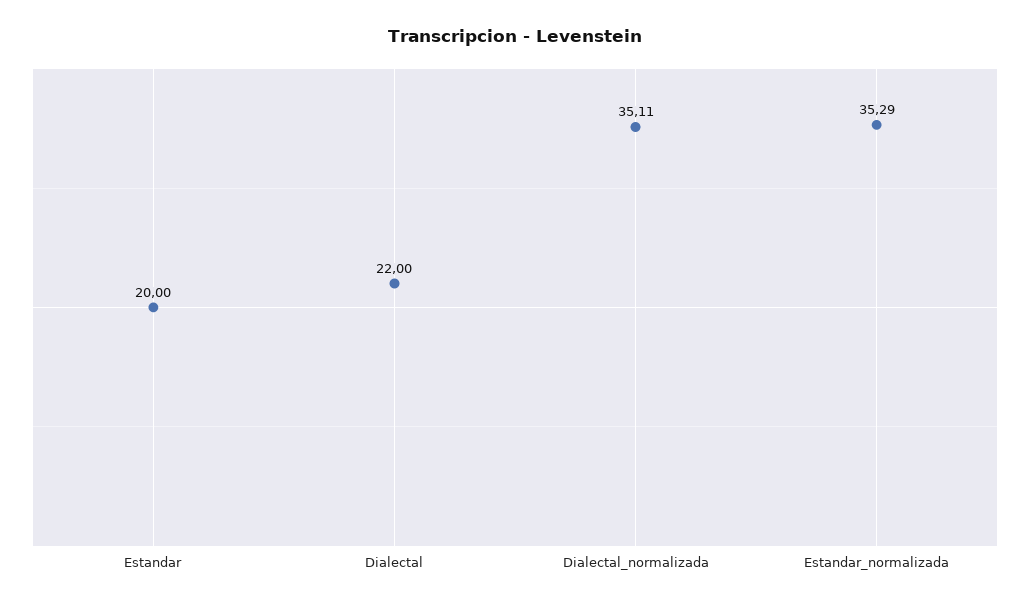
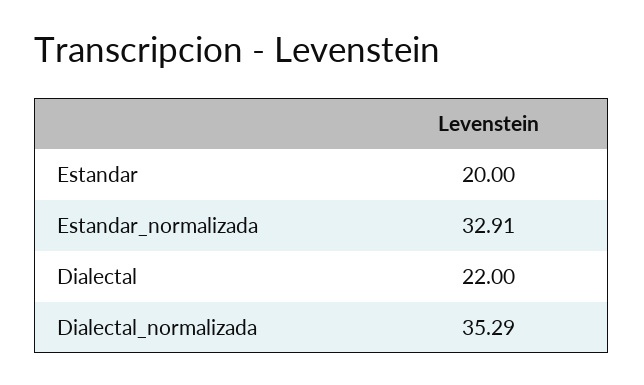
Dialectal_normalizada: 35.11 -> 35.29
Estandar_normalizada: 35.29 -> 32.91

